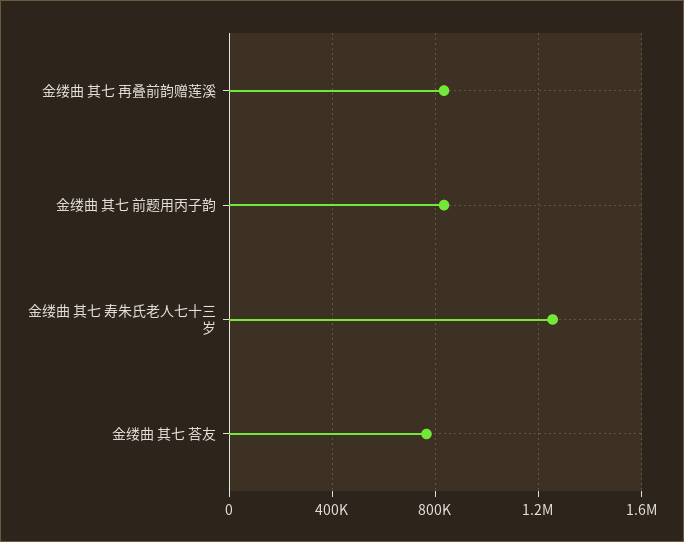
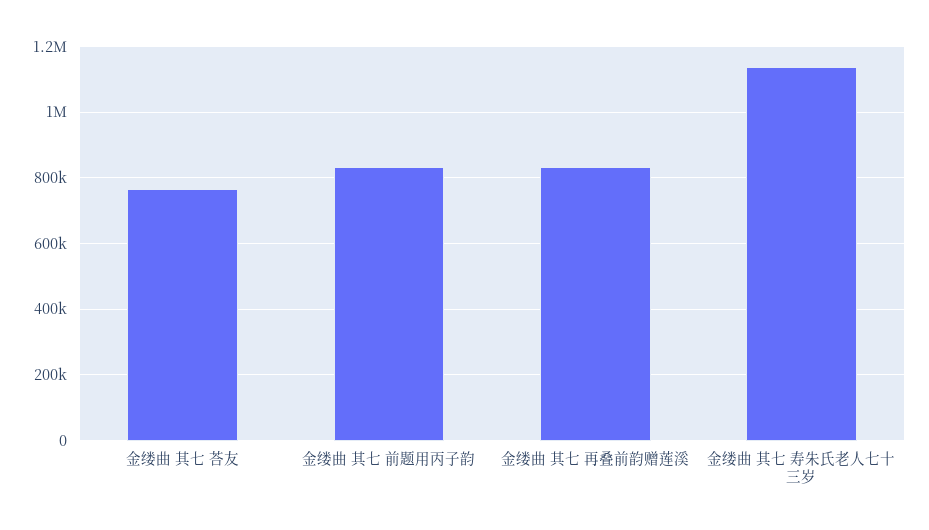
金缕曲 其七 寿朱氏老人七十三岁: 1250000 -> 1140000

